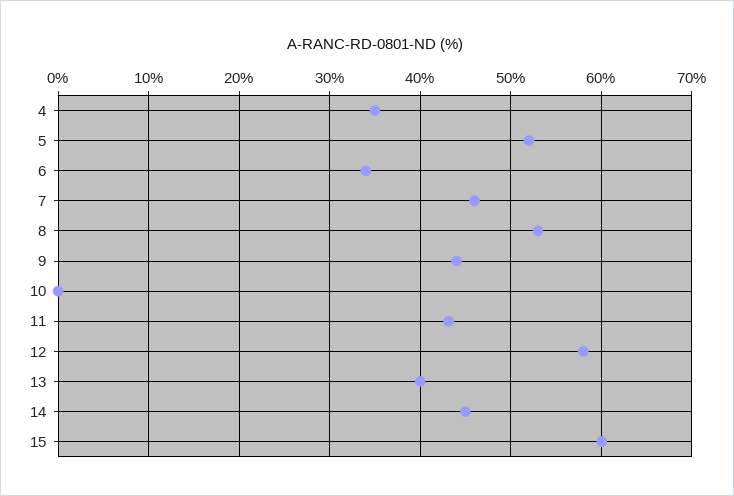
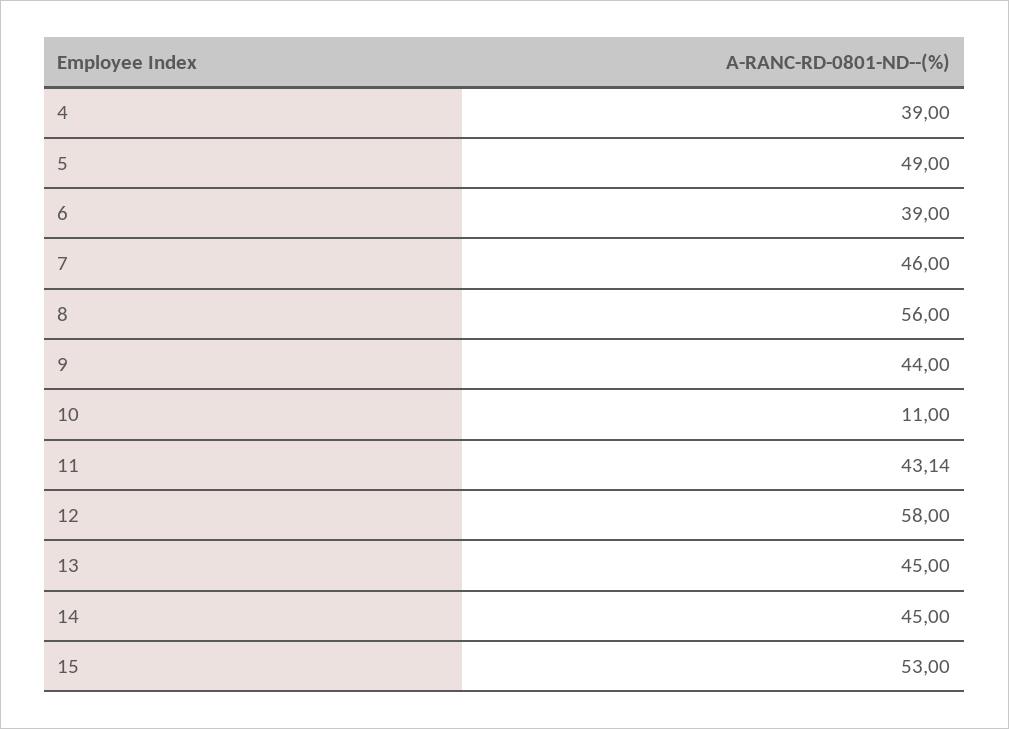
4: 35 -> 39
5: 52 -> 49
6: 34 -> 39
8: 53 -> 56
10: 0 -> 11
13: 40 -> 45
15: 60 -> 53

